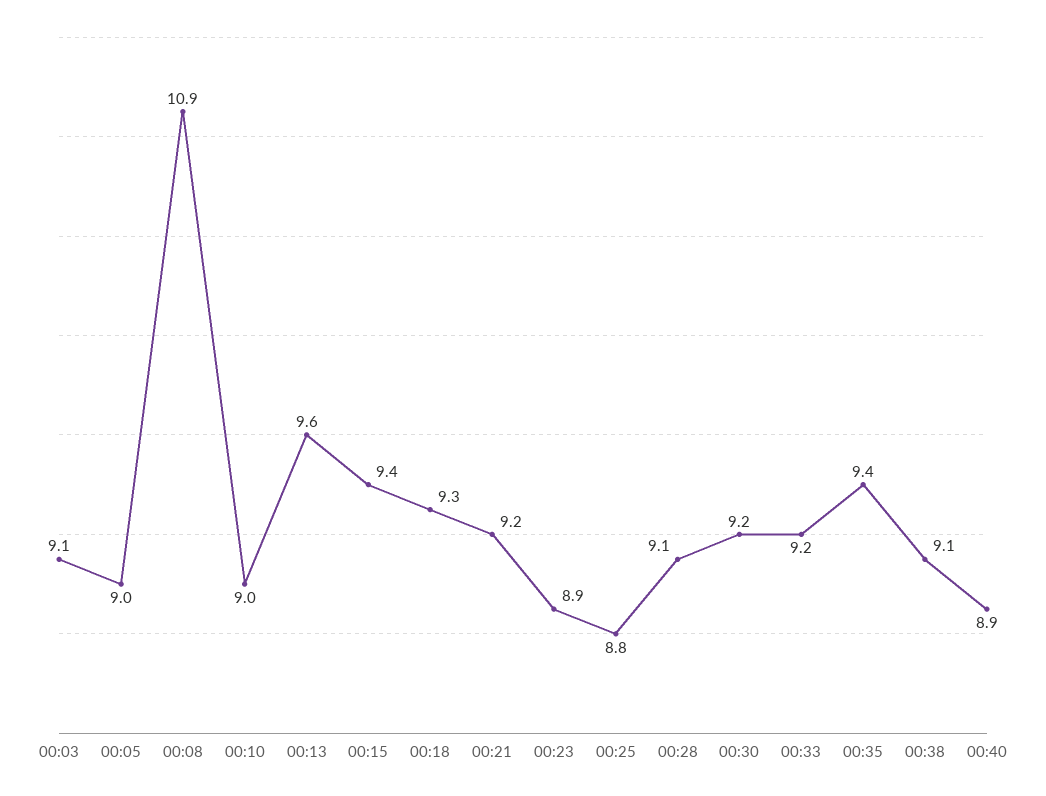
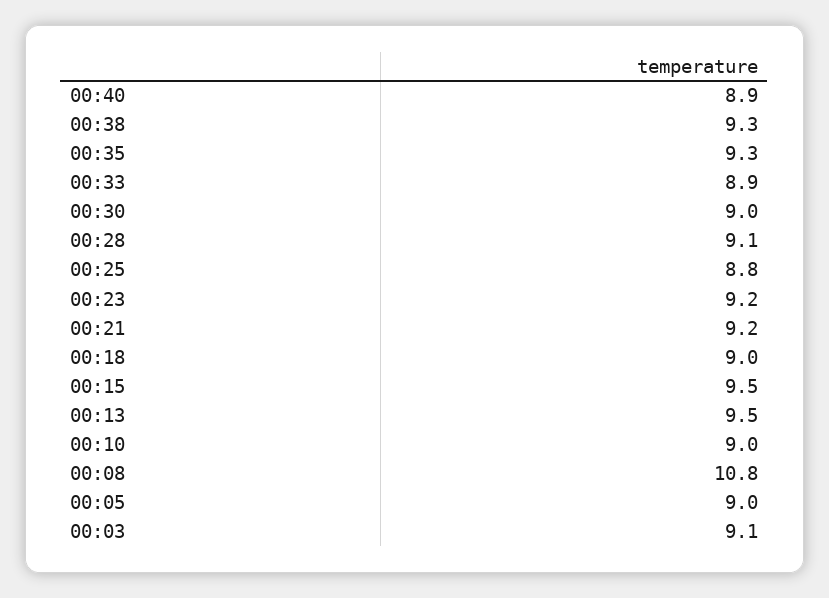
00:08: 10.9 -> 10.8
00:13: 9.6 -> 9.5
00:15: 9.4 -> 9.5
00:18: 9.3 -> 9
00:23: 8.9 -> 9.2
00:30: 9.2 -> 9
00:33: 9.2 -> 8.9
00:35: 9.4 -> 9.3
00:38: 9.1 -> 9.3

